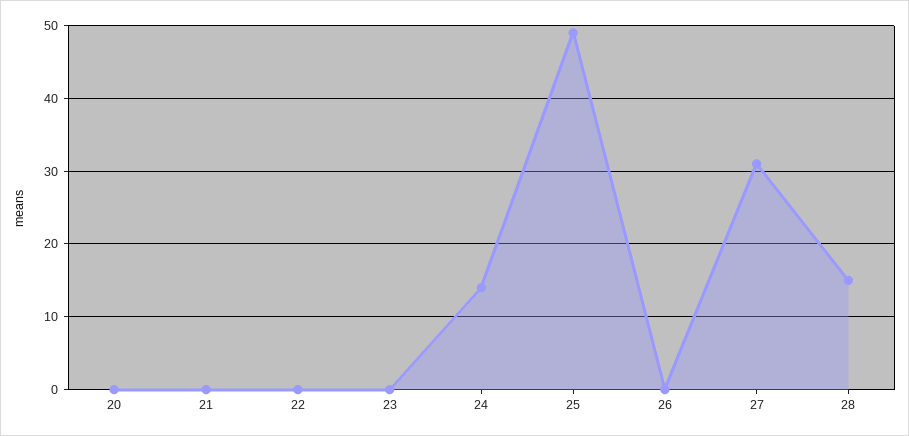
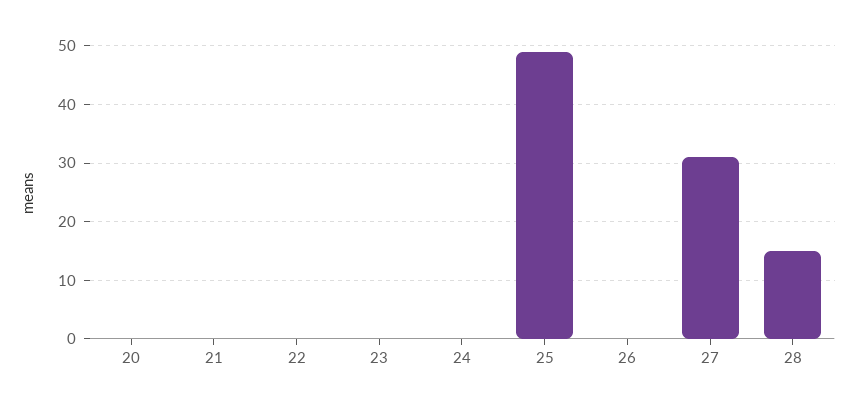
24: 14 -> 0

